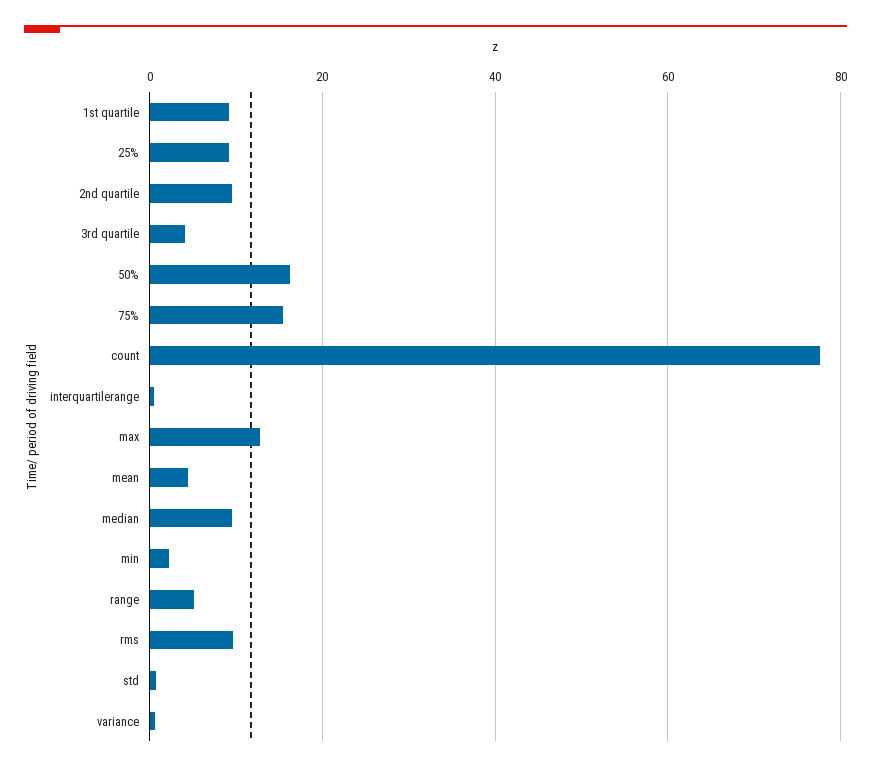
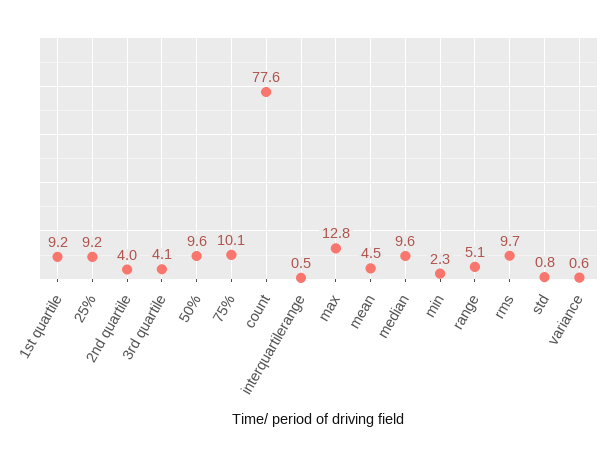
2nd quartile: 10 -> 4
50%: 16 -> 9.6
75%: 16 -> 10.1

